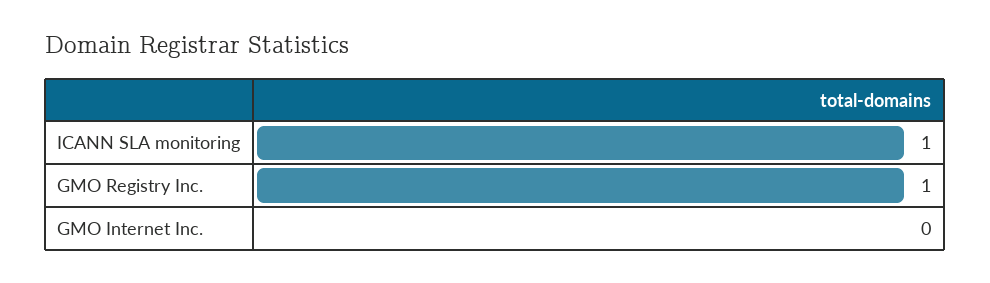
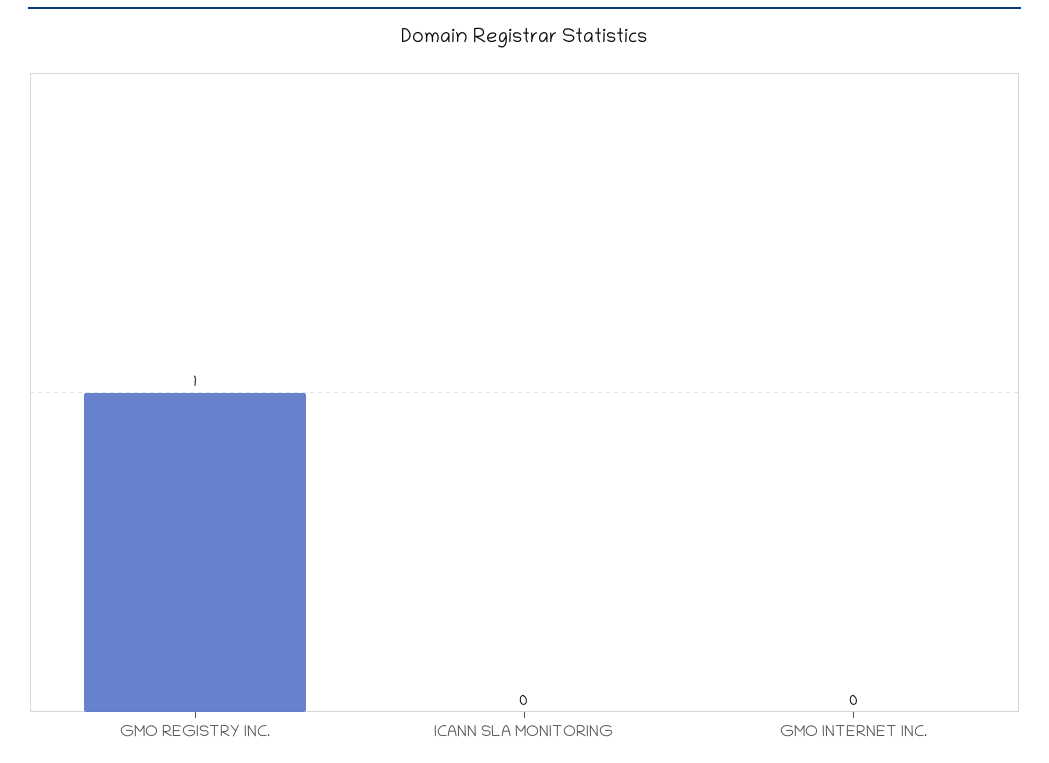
ICANN SLA monitoring: 1 -> 0

